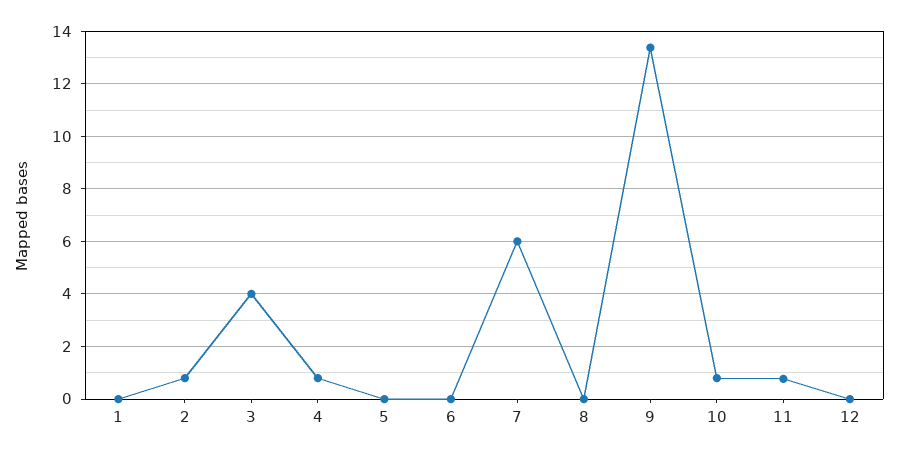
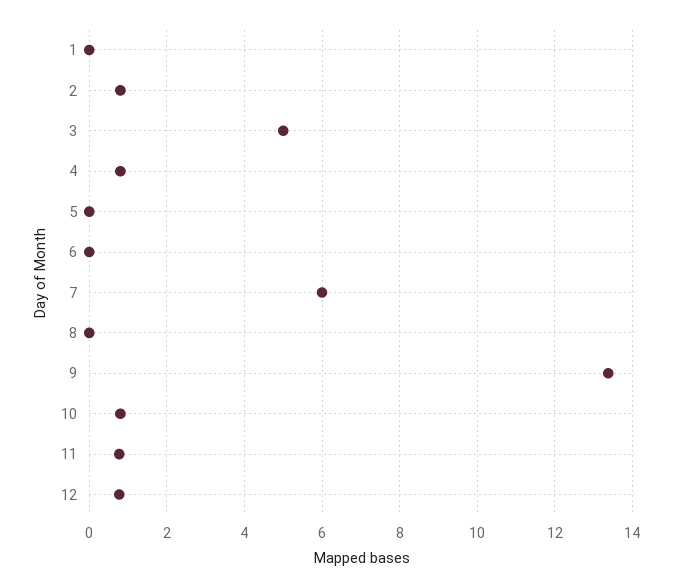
3: 4 -> 5
12: 0 -> 0.8

